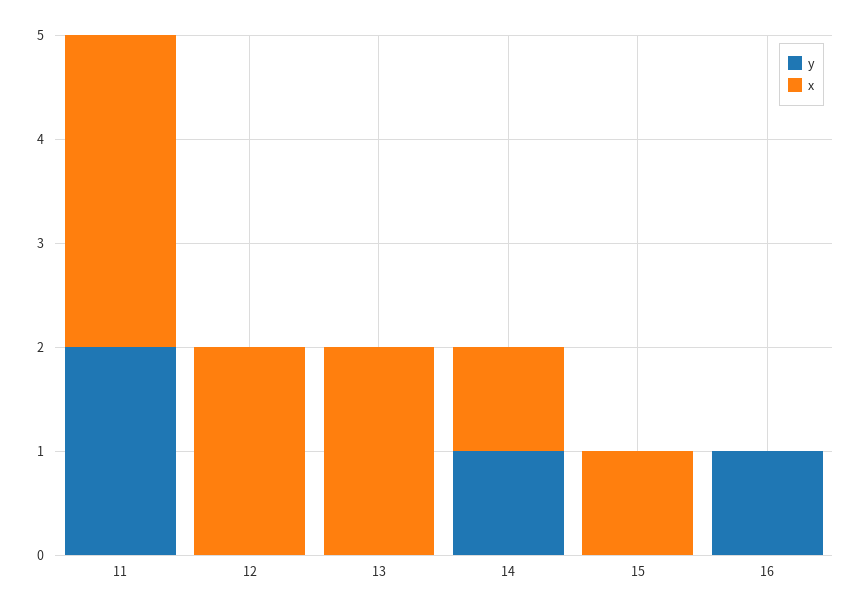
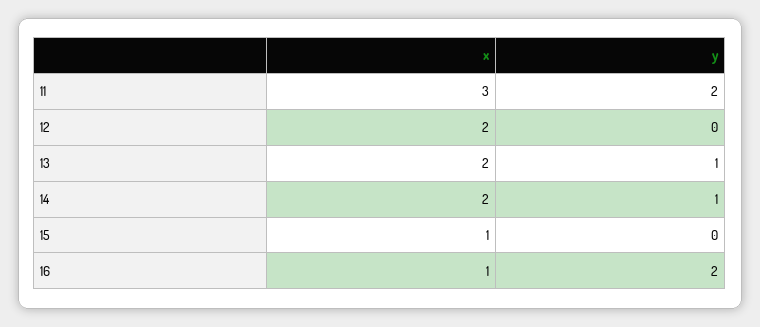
y, 13: 0 -> 1
x, 14: 1 -> 2
y, 16: 1 -> 2
x, 16: 0 -> 1

